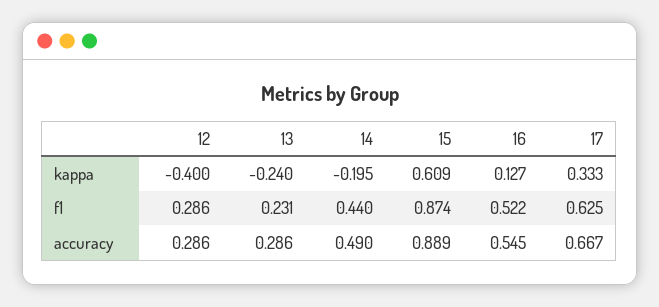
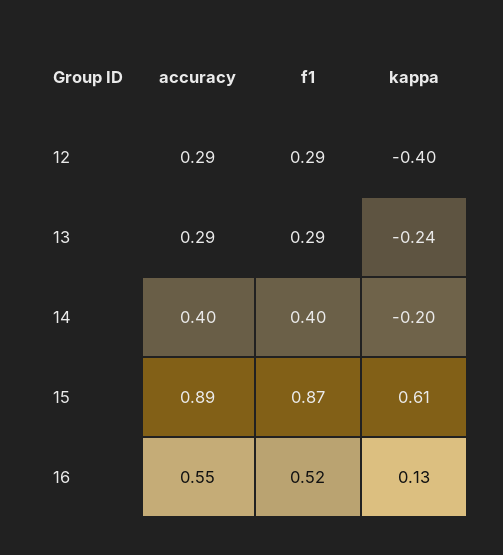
17, kappa: 0.333 -> none
13, f1: 0.231 -> 0.29
14, f1: 0.44 -> 0.4
17, f1: 0.625 -> none
14, accuracy: 0.49 -> 0.4
17, accuracy: 0.667 -> none

